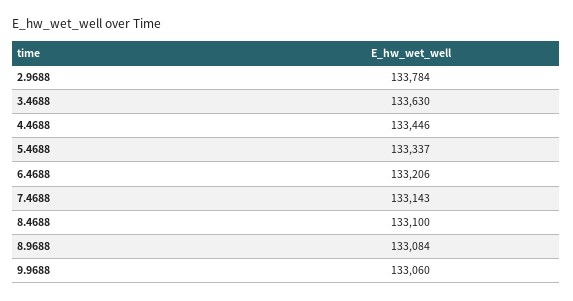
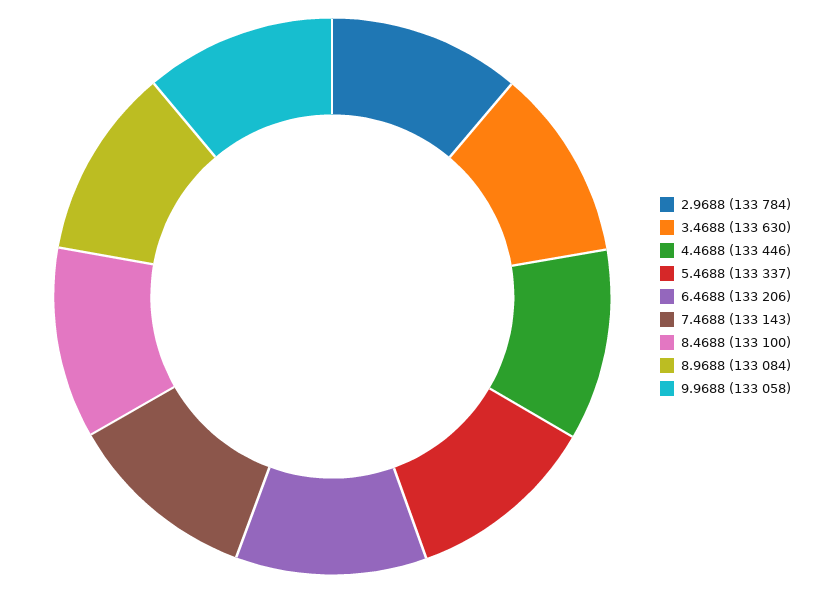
9.9688: 133060 -> 133058

